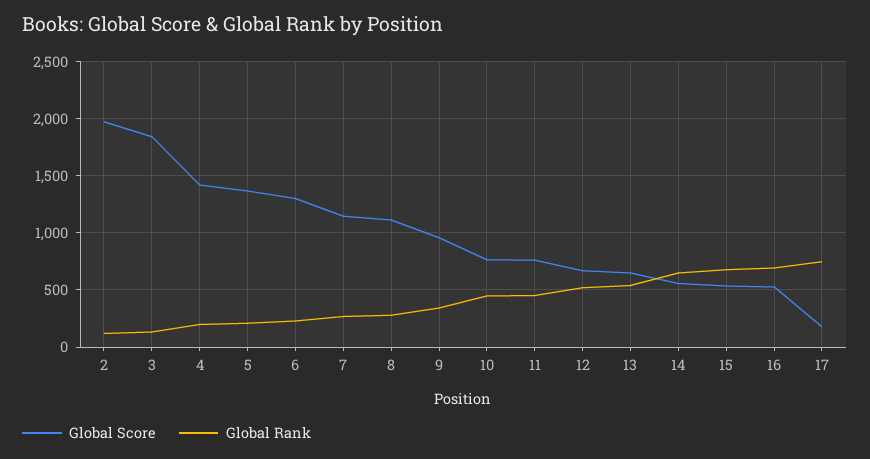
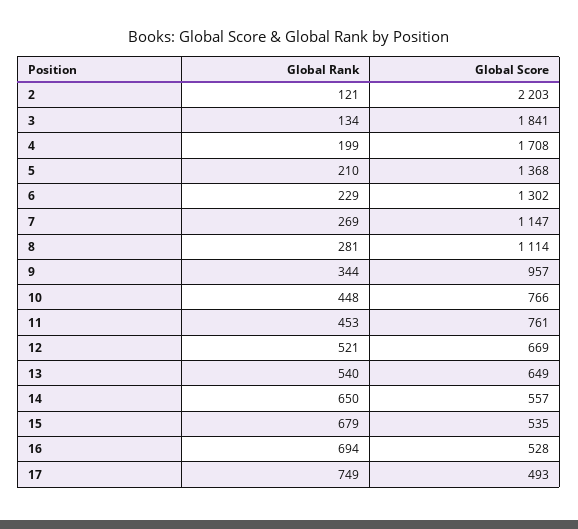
Global Score, 2: 2000 -> 2203
Global Score, 4: 1400 -> 1708
Global Score, 17: 200 -> 493

